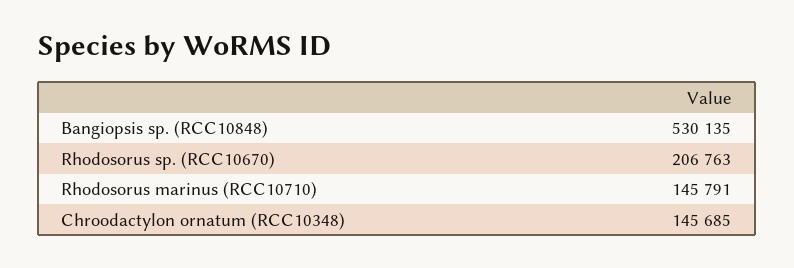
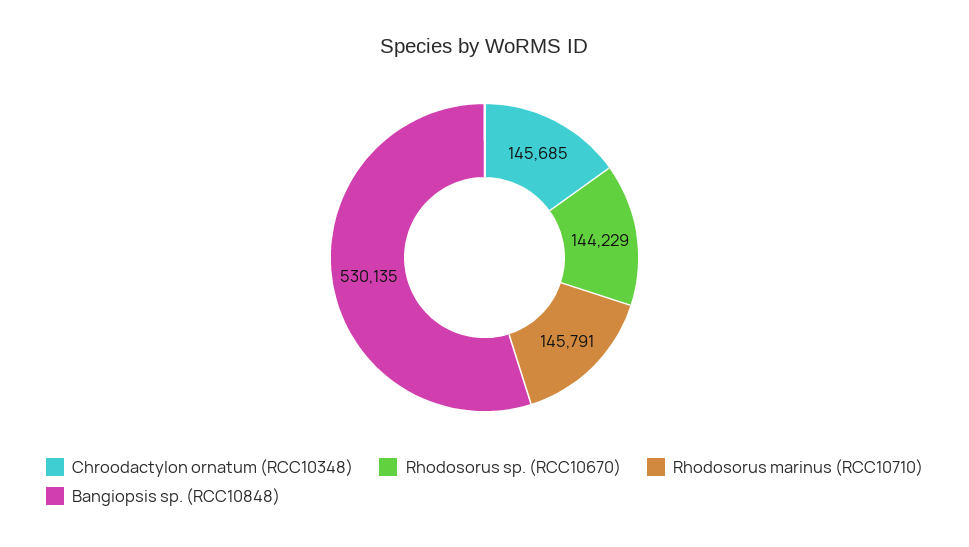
Rhodosorus sp. (RCC10670): 206763 -> 144229

